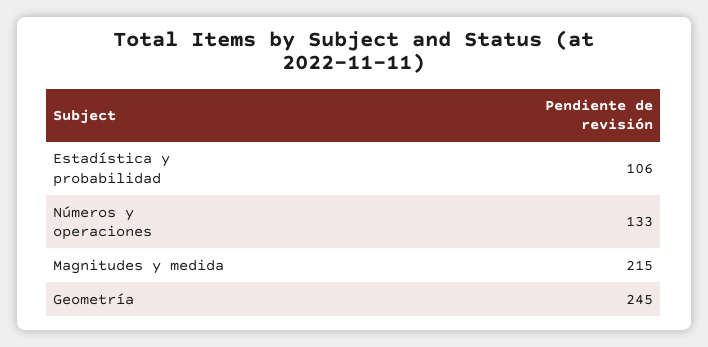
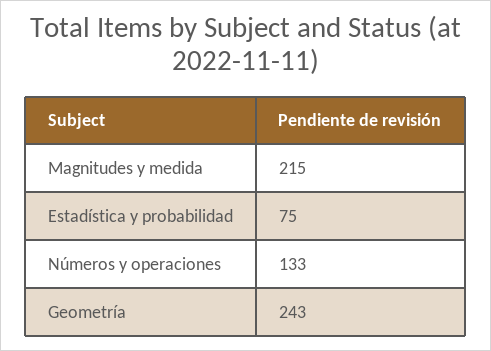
Estadística y probabilidad: 106 -> 75
Geometría: 245 -> 243

